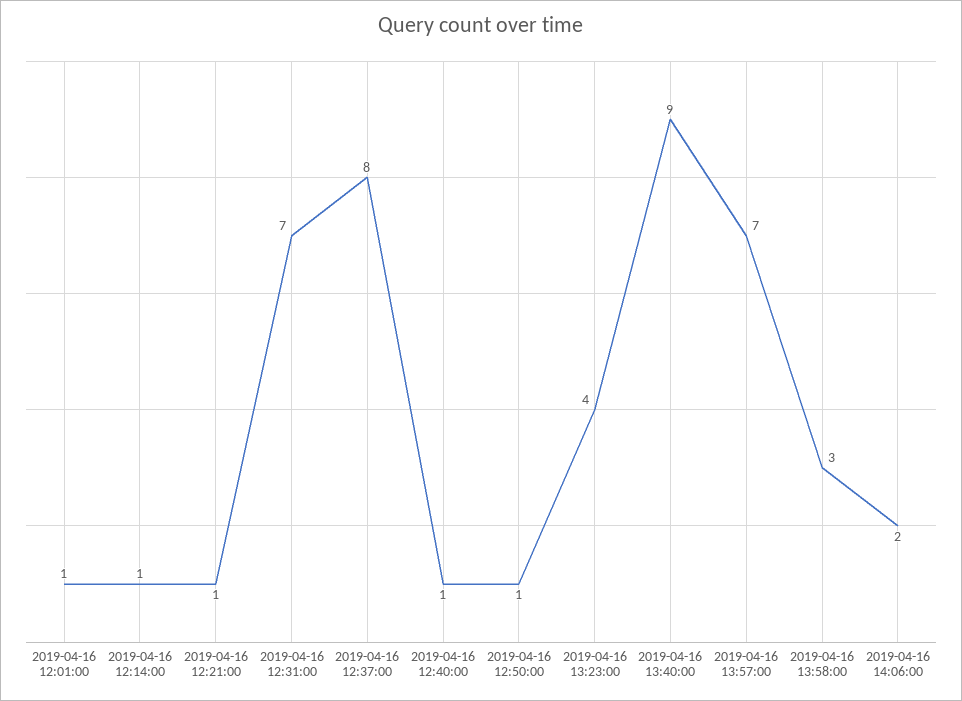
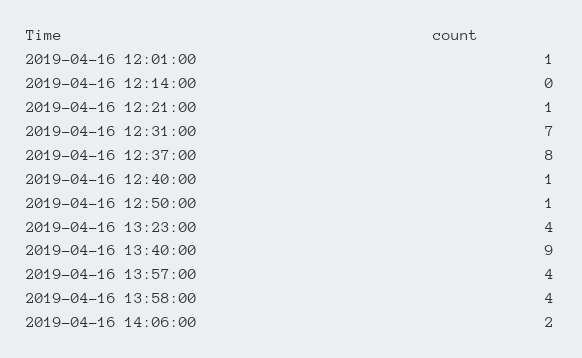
2019-04-16 12:14:00: 1 -> 0
2019-04-16 13:57:00: 7 -> 4
2019-04-16 13:58:00: 3 -> 4

